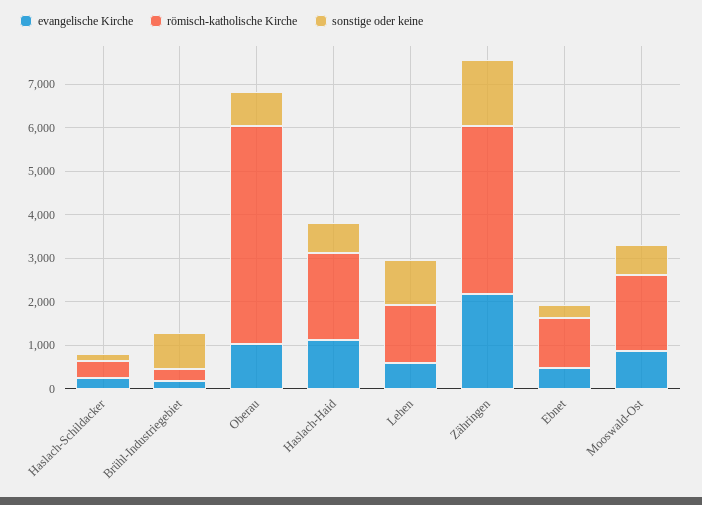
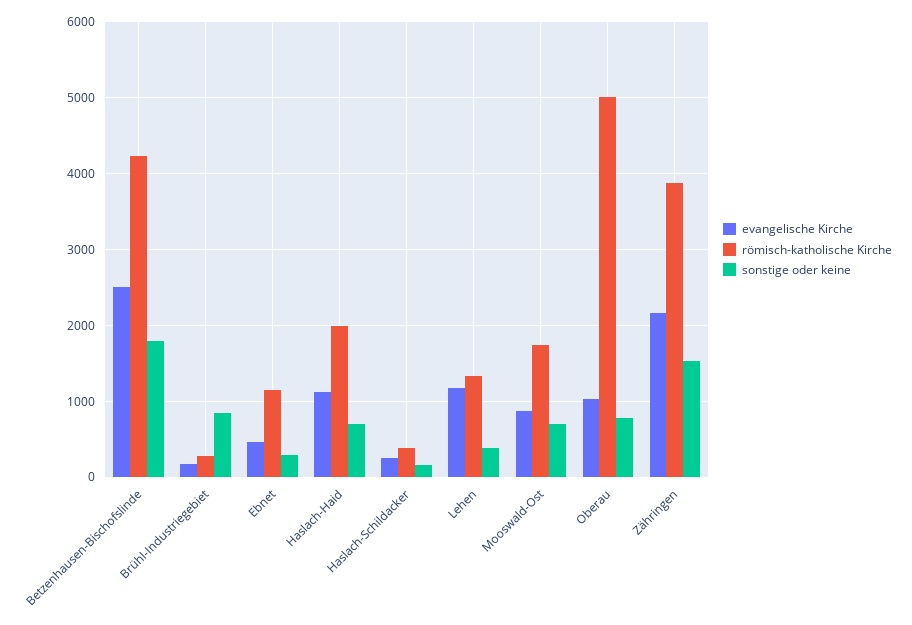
evangelische Kirche, Lehen: 600 -> 1200
sonstige oder keine, Lehen: 1000 -> 400
evangelische Kirche, Betzenhausen-Bischofslinde: none -> 2500
römisch-katholische Kirche, Betzenhausen-Bischofslinde: none -> 4200
sonstige oder keine, Betzenhausen-Bischofslinde: none -> 1800

